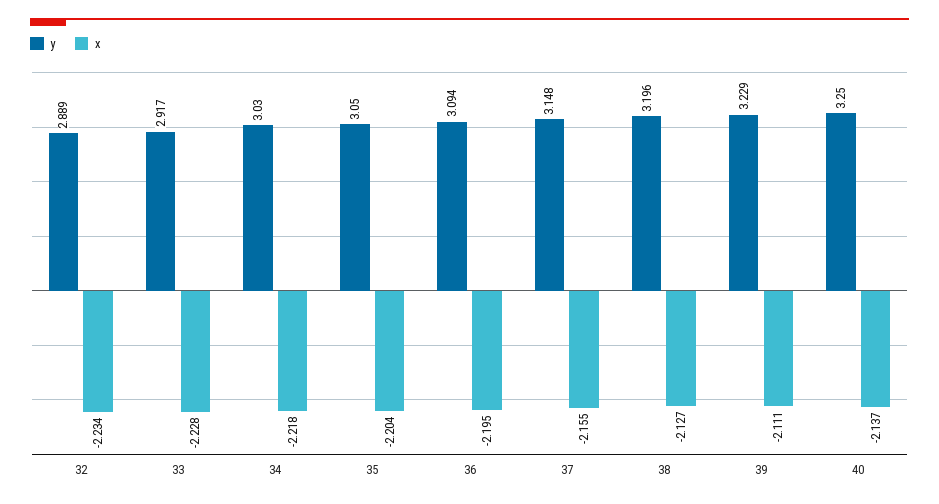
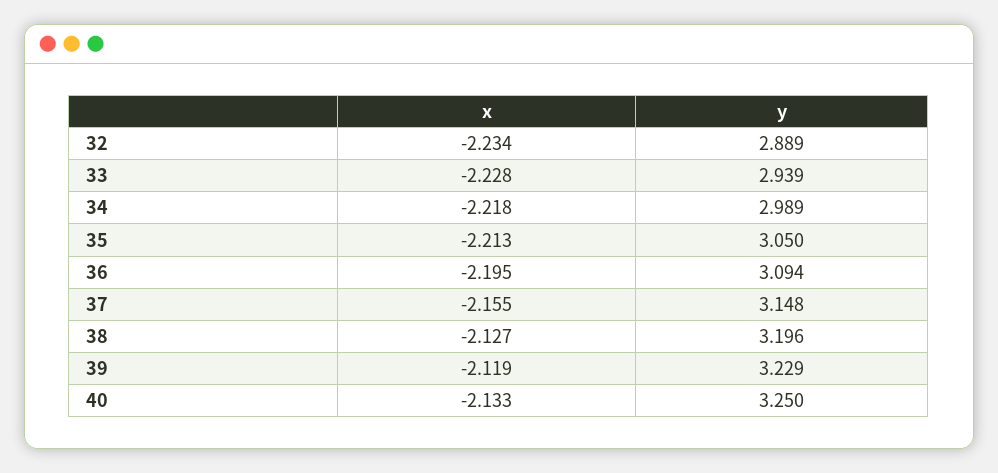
y, 33: 2.917 -> 2.939
y, 34: 3.03 -> 2.989
x, 35: -2.204 -> -2.213
x, 39: -2.111 -> -2.119
x, 40: -2.137 -> -2.133

